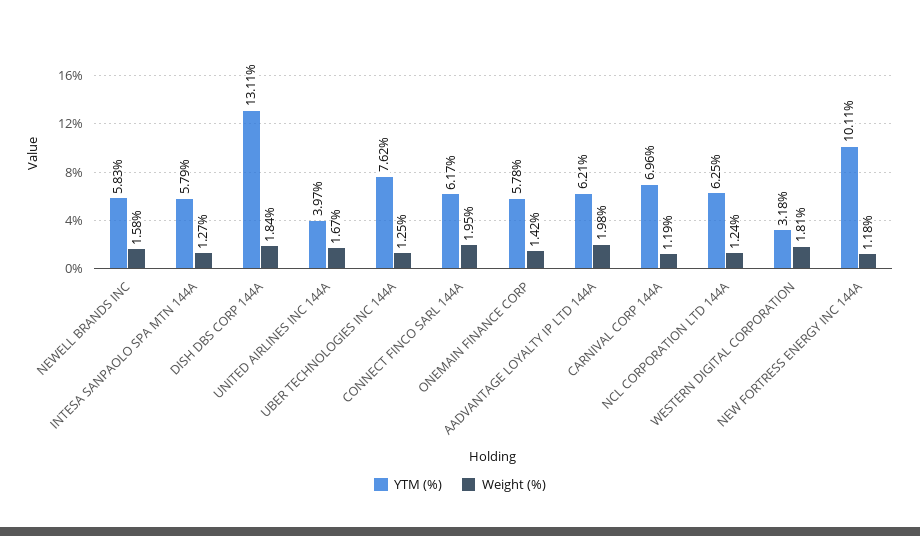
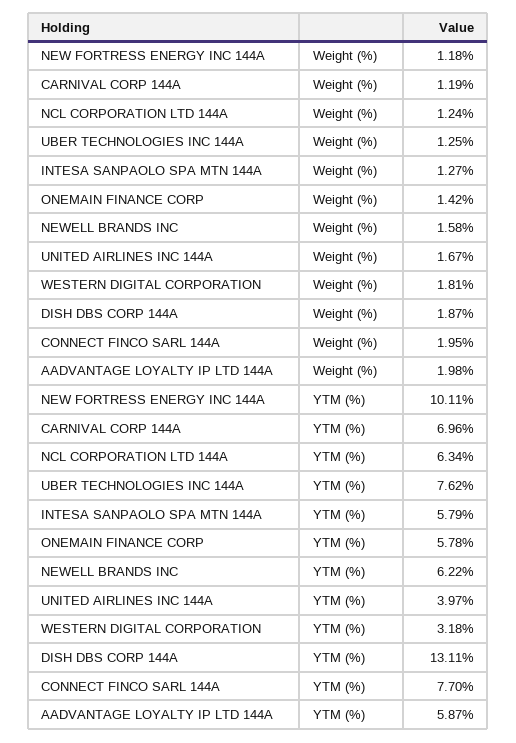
YTM (%), NEWELL BRANDS INC: 5.83 -> 6.22
Weight (%), DISH DBS CORP 144A: 1.84 -> 1.87
YTM (%), CONNECT FINCO SARL 144A: 6.17 -> 7.7
YTM (%), AADVANTAGE LOYALTY IP LTD 144A: 6.21 -> 5.87
YTM (%), NCL CORPORATION LTD 144A: 6.25 -> 6.34

